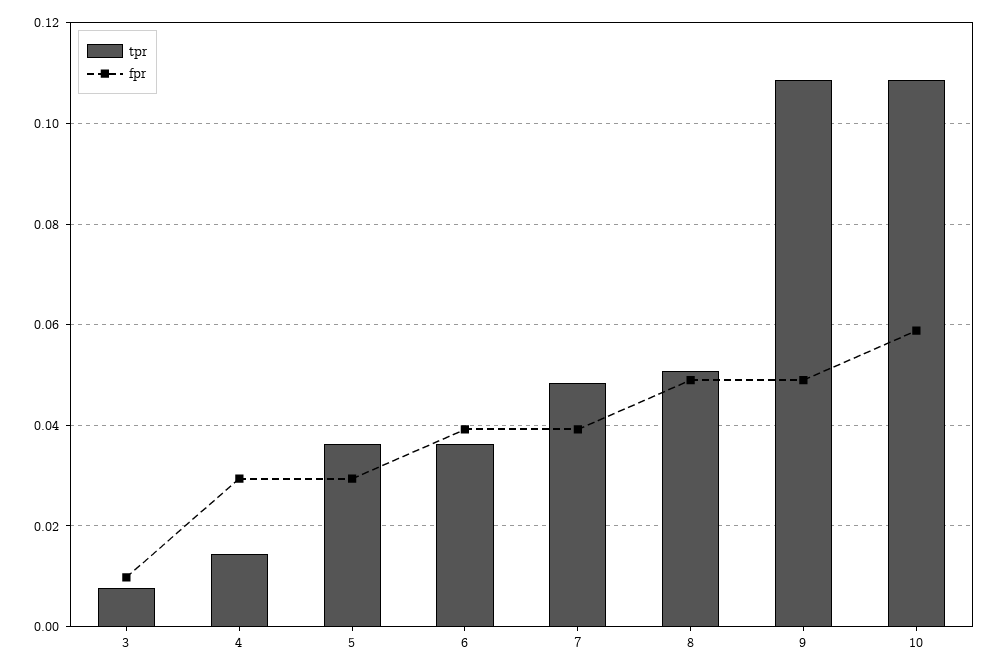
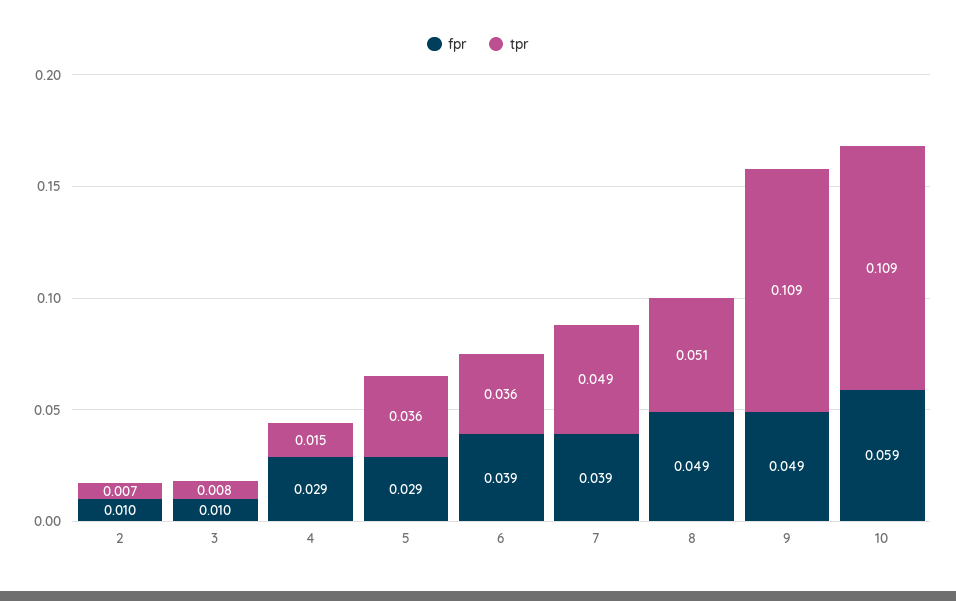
fpr, 2: none -> 0.01
tpr, 2: none -> 0.007

